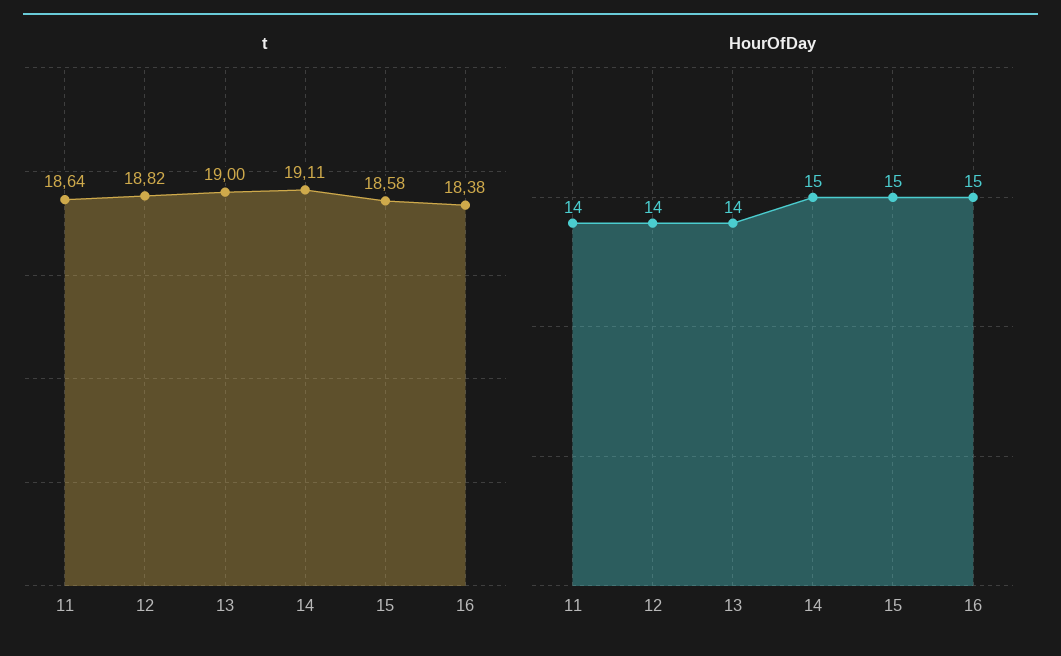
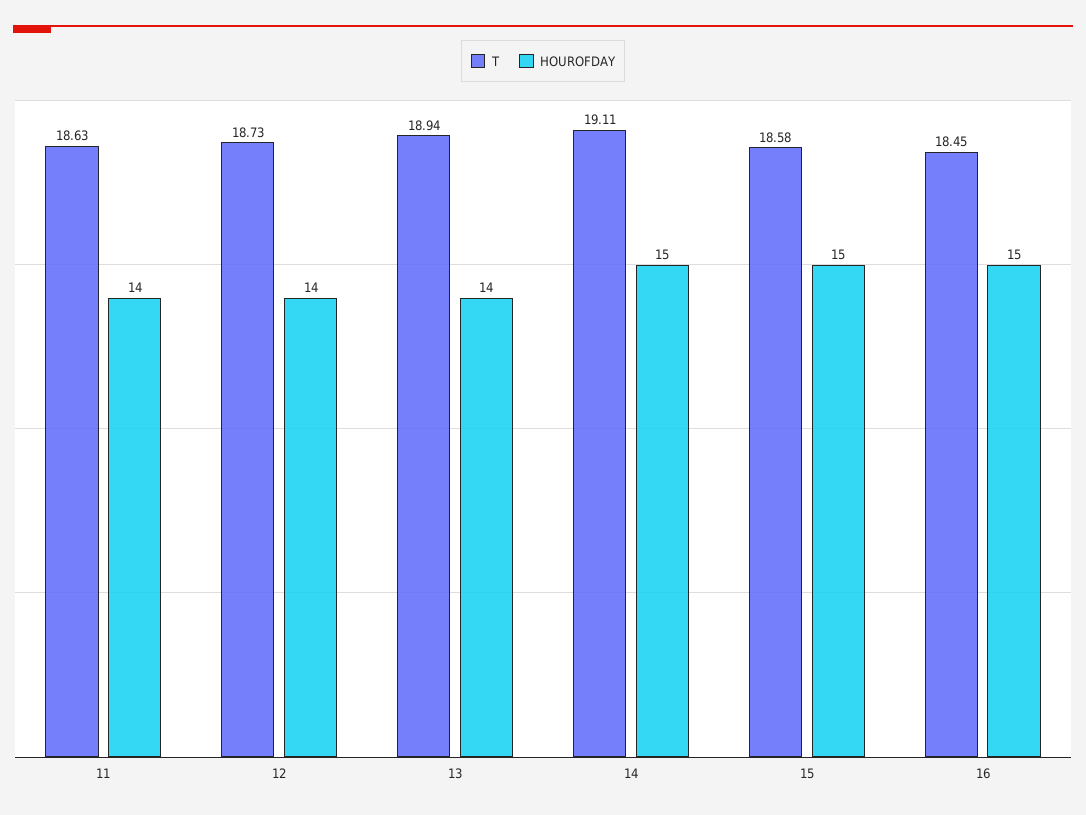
t, 11: 18.64 -> 18.63
t, 12: 18.82 -> 18.73
t, 13: 19 -> 18.94
t, 16: 18.38 -> 18.45

